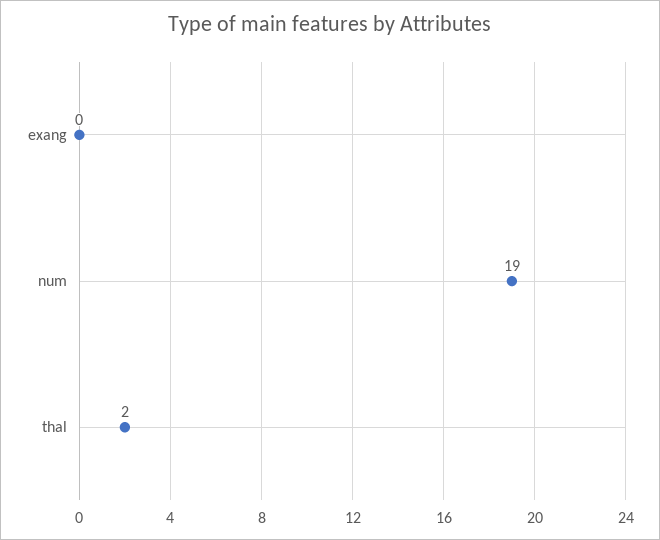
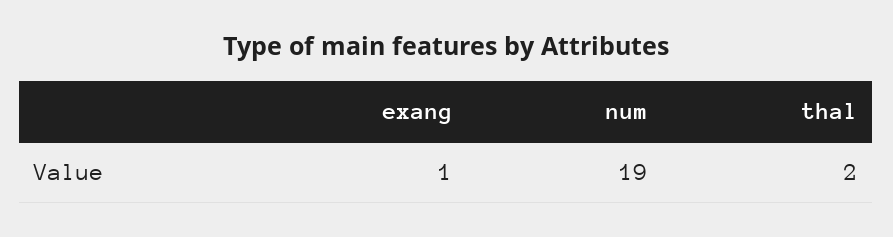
exang: 0 -> 1

